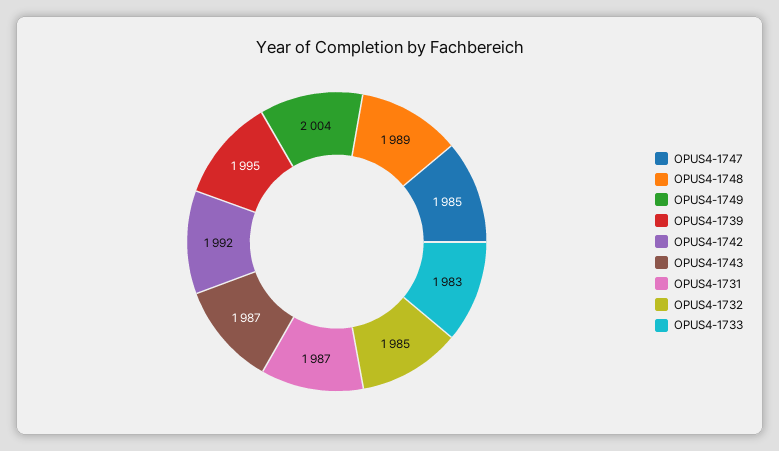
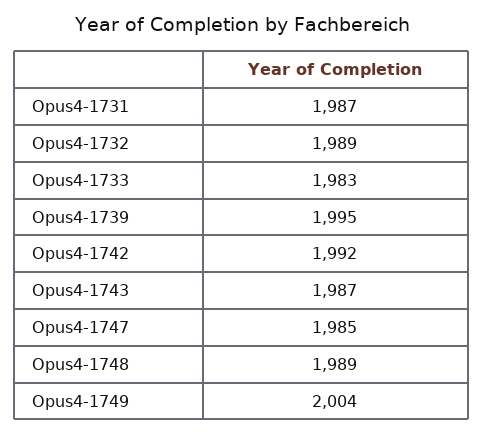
OPUS4-1732: 1985 -> 1989

